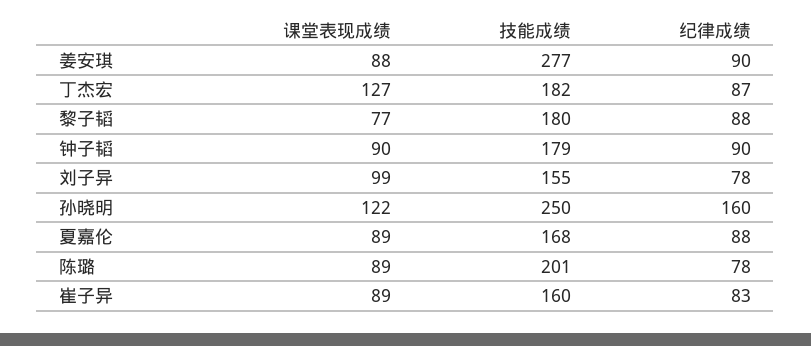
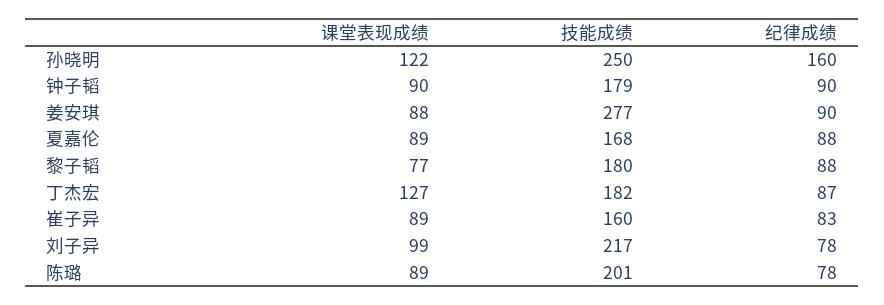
技能成绩, 刘子异: 155 -> 217

